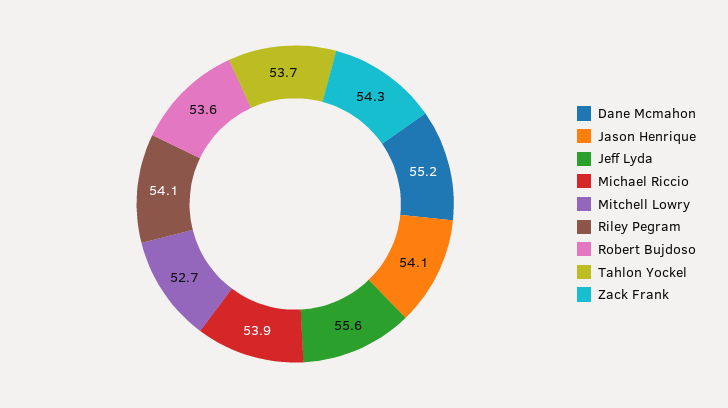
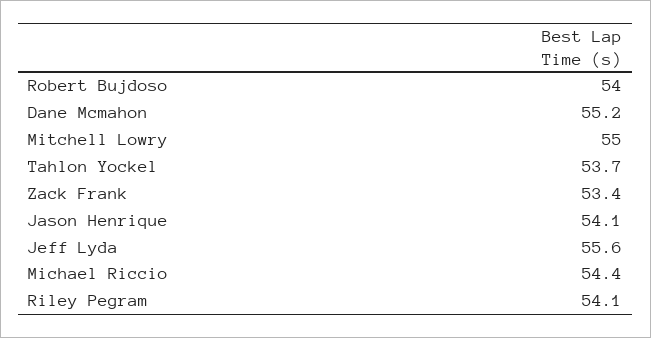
Michael Riccio: 53.9 -> 54.4
Mitchell Lowry: 52.7 -> 55
Robert Bujdoso: 53.6 -> 54
Zack Frank: 54.3 -> 53.4

